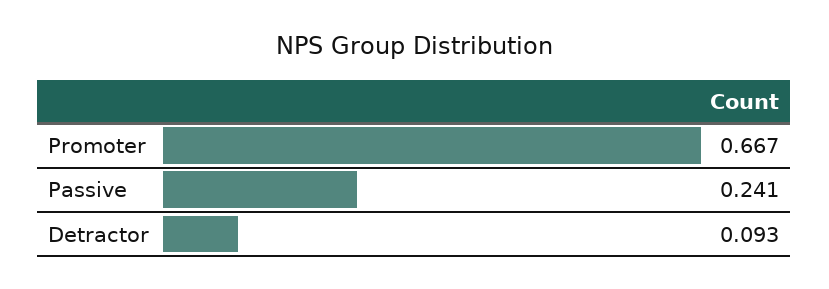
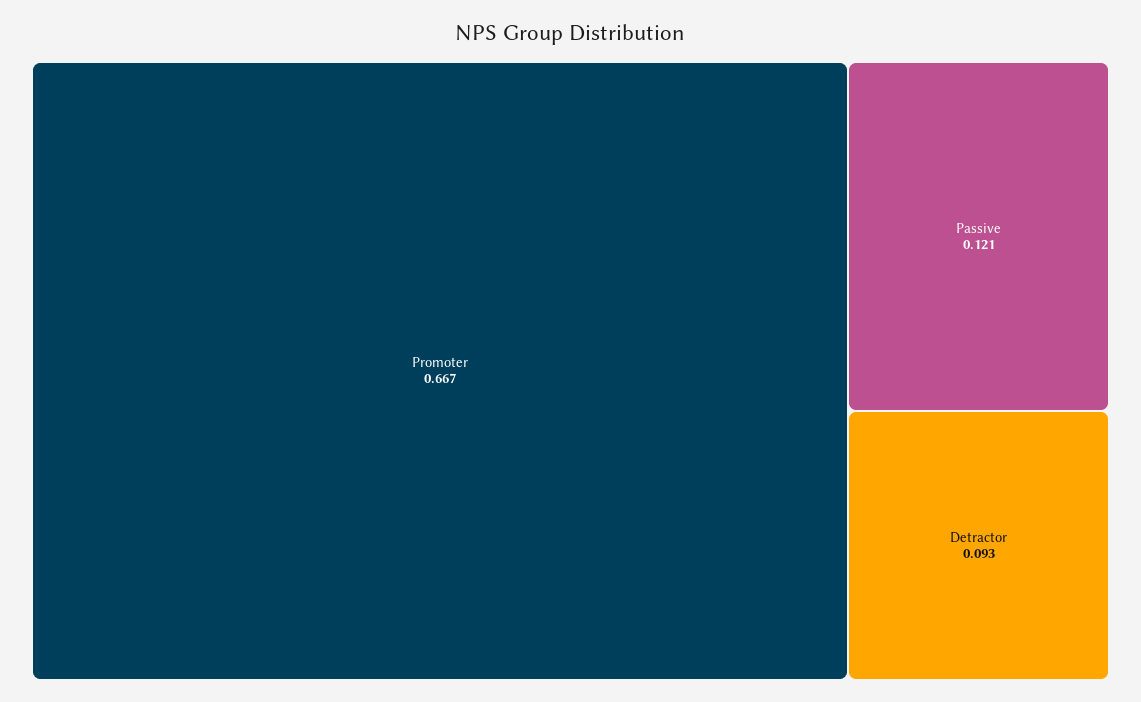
Passive: 0.241 -> 0.121

